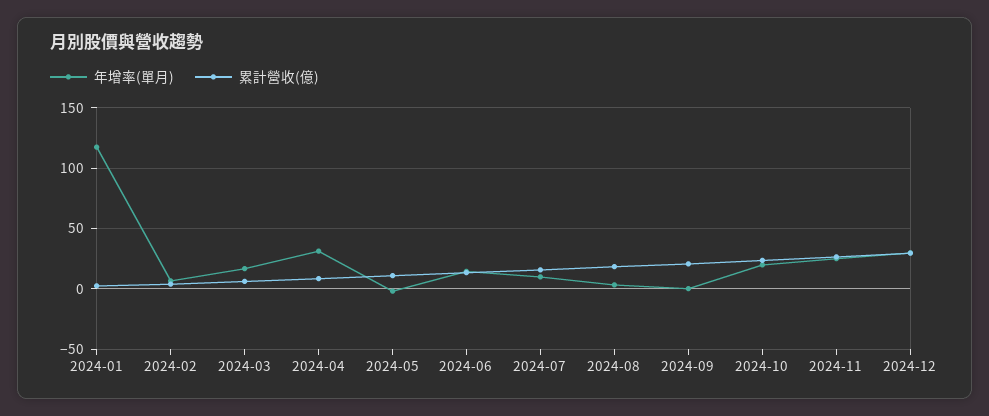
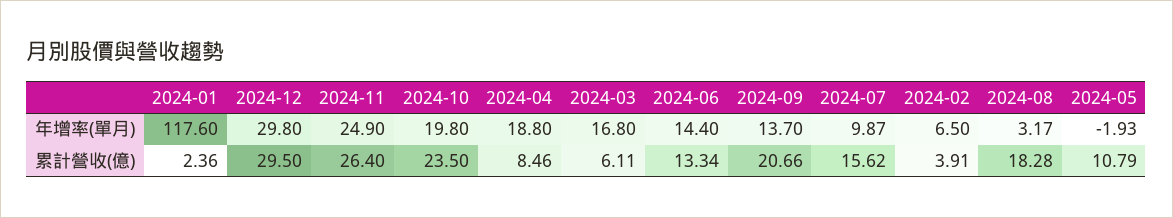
年增率(單月), 2024-04: 30 -> 18.8
年增率(單月), 2024-09: 0 -> 13.7

